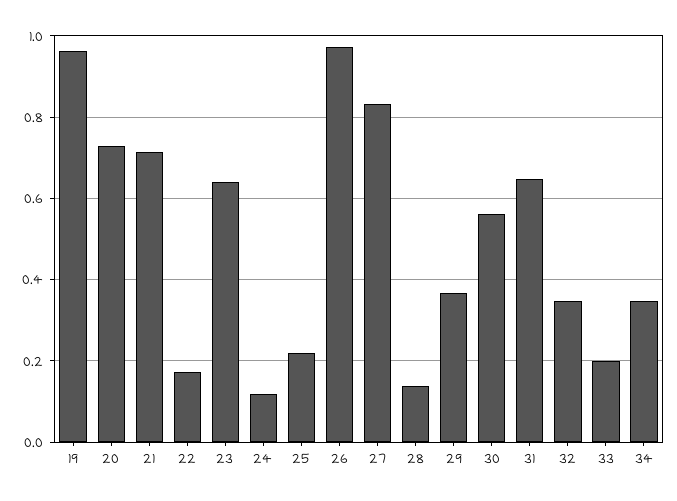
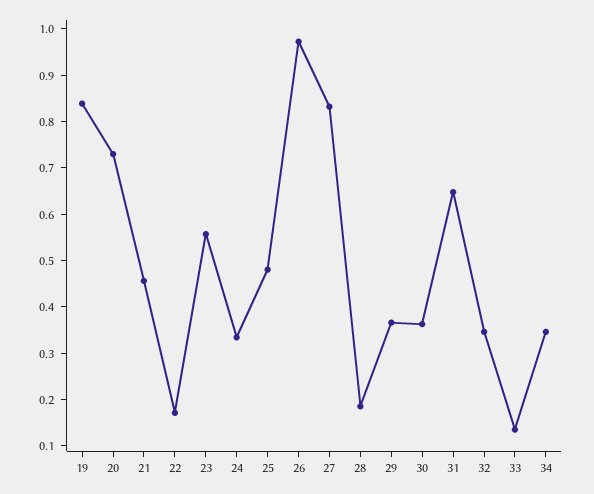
19: 0.96 -> 0.84
21: 0.72 -> 0.46
23: 0.64 -> 0.56
24: 0.12 -> 0.34
25: 0.22 -> 0.48
28: 0.14 -> 0.18
30: 0.56 -> 0.36
33: 0.2 -> 0.14

